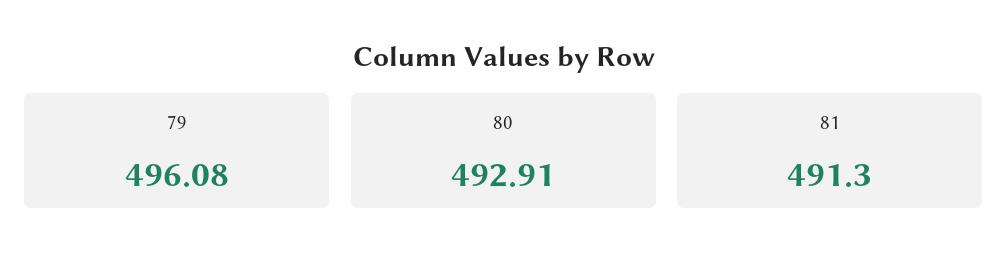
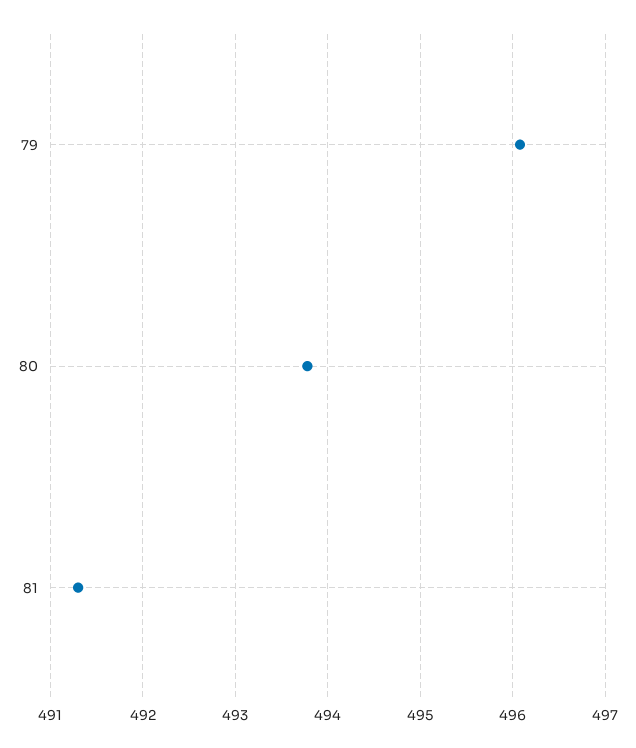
80: 492.91 -> 493.8

